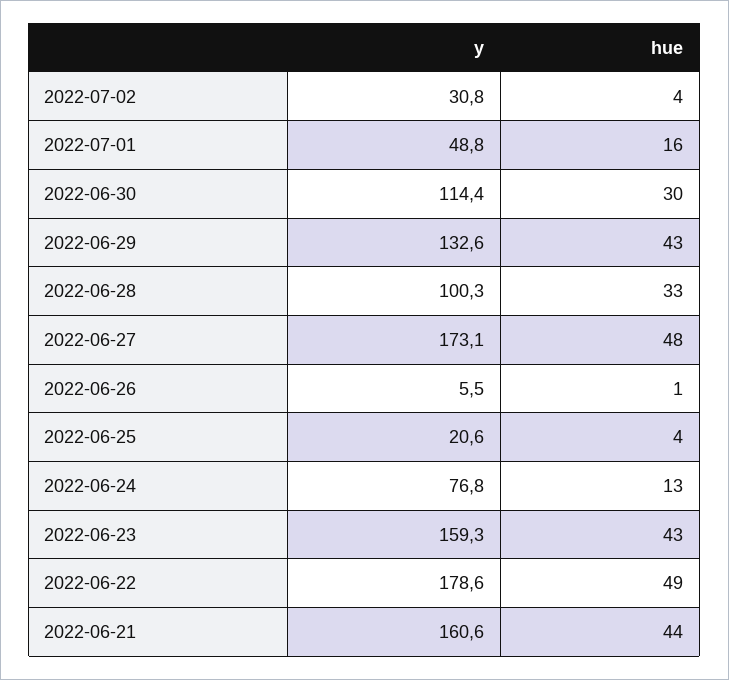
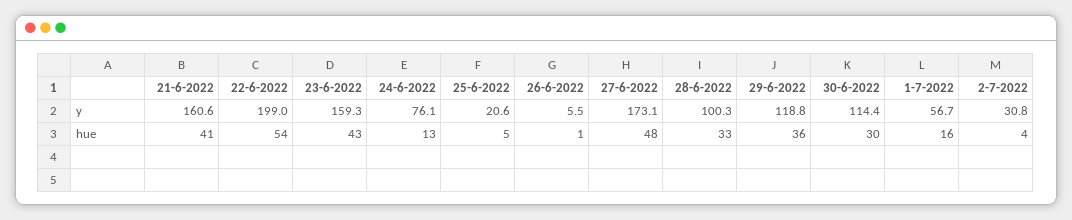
y, 2022-07-01: 48.8 -> 56.7
y, 2022-06-29: 132.6 -> 118.8
hue, 2022-06-29: 43 -> 36
hue, 2022-06-25: 4 -> 5
y, 2022-06-24: 76.8 -> 76.1
y, 2022-06-22: 178.6 -> 199
hue, 2022-06-22: 49 -> 54
hue, 2022-06-21: 44 -> 41

